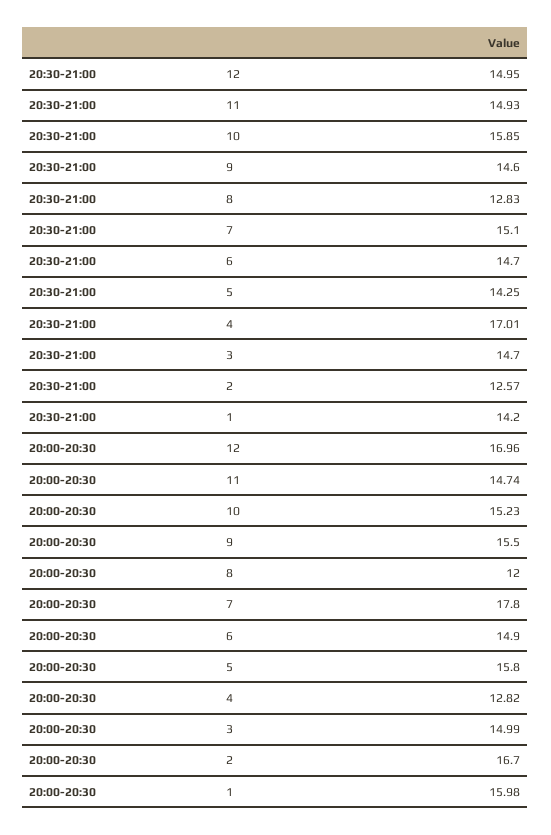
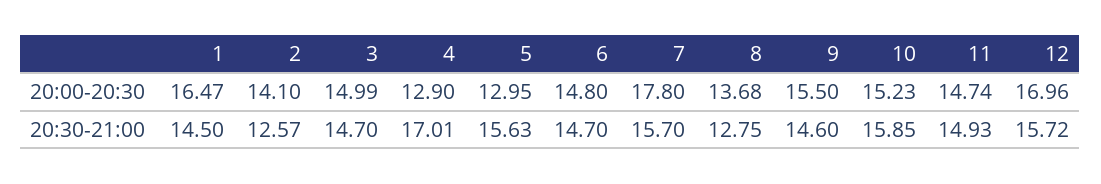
20:30-21:00, 12: 14.95 -> 15.72
20:30-21:00, 8: 12.83 -> 12.75
20:30-21:00, 7: 15.1 -> 15.7
20:30-21:00, 5: 14.25 -> 15.63
20:30-21:00, 1: 14.2 -> 14.5
20:00-20:30, 8: 12 -> 13.68
20:00-20:30, 6: 14.9 -> 14.8
20:00-20:30, 5: 15.8 -> 12.95
20:00-20:30, 4: 12.82 -> 12.9
20:00-20:30, 2: 16.7 -> 14.1
20:00-20:30, 1: 15.98 -> 16.47

